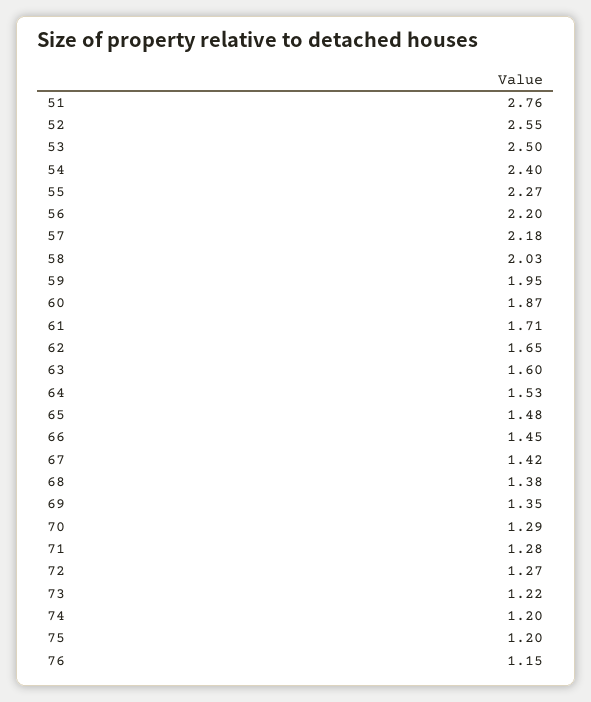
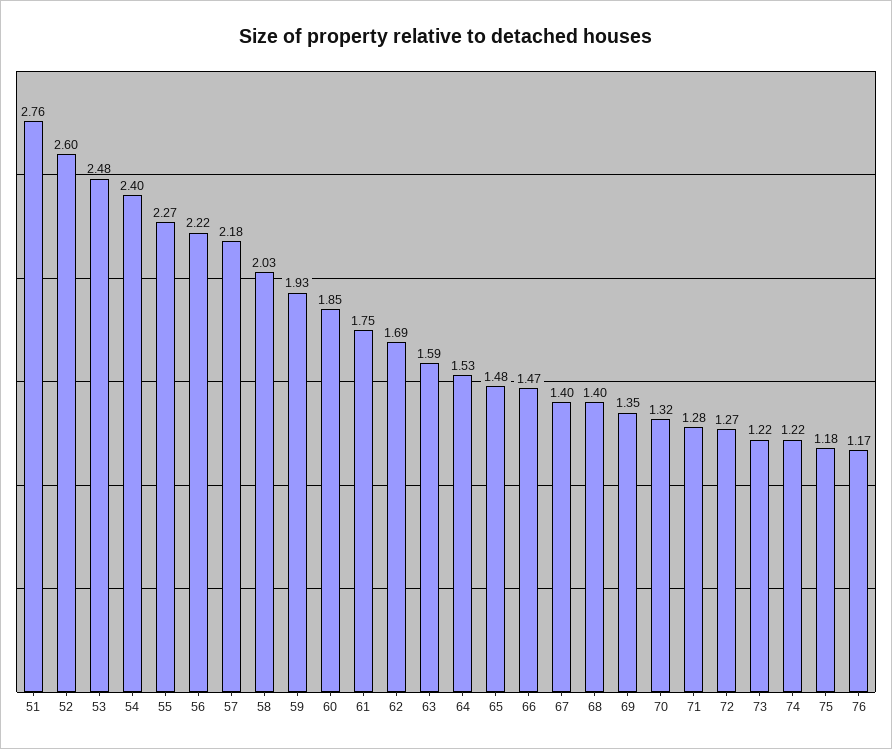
52: 2.55 -> 2.6
53: 2.5 -> 2.48
56: 2.2 -> 2.22
59: 1.95 -> 1.93
60: 1.87 -> 1.85
61: 1.71 -> 1.75
62: 1.65 -> 1.69
63: 1.6 -> 1.59
66: 1.45 -> 1.47
67: 1.42 -> 1.4
68: 1.38 -> 1.4
70: 1.29 -> 1.32
74: 1.2 -> 1.22
75: 1.2 -> 1.18
76: 1.15 -> 1.17

